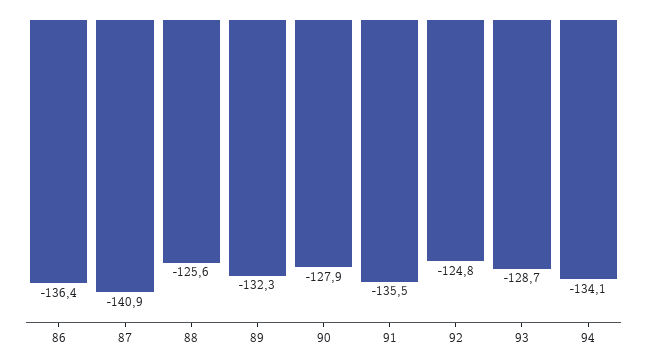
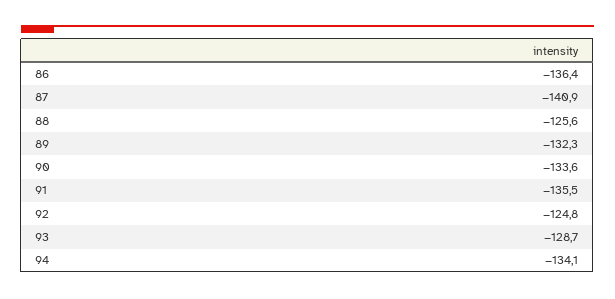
90: -127.9 -> -133.6

